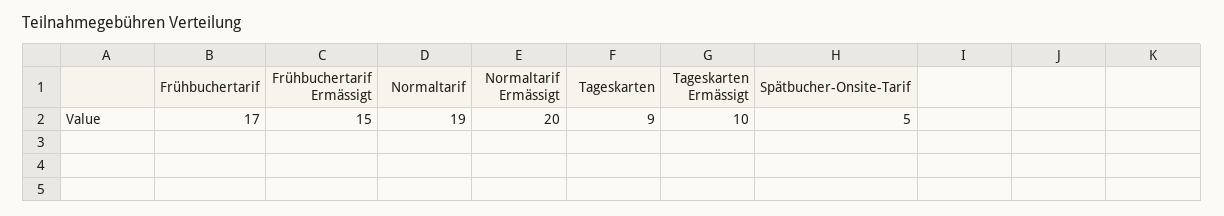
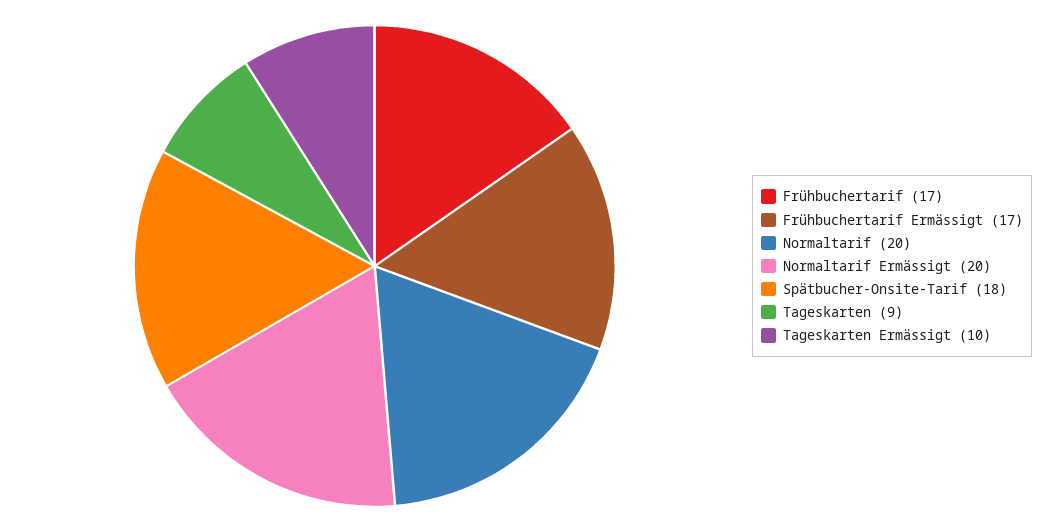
Frühbuchertarif Ermässigt: 15 -> 17
Normaltarif: 19 -> 20
Spätbucher-Onsite-Tarif: 5 -> 18

